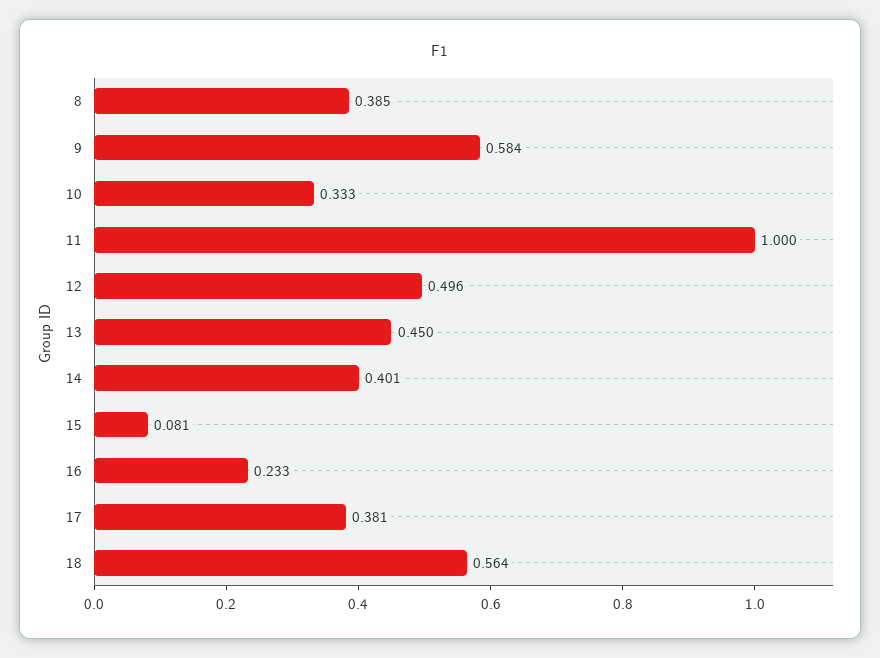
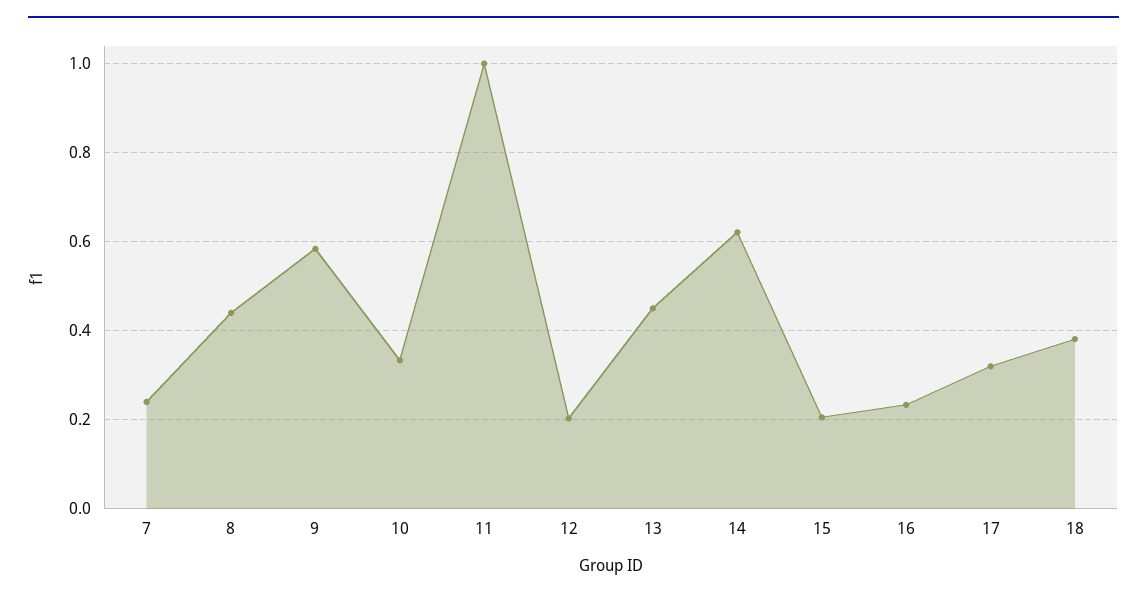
8: 0.385 -> 0.44
12: 0.496 -> 0.2
14: 0.401 -> 0.62
15: 0.081 -> 0.2
17: 0.381 -> 0.32
18: 0.564 -> 0.38
7: none -> 0.24

